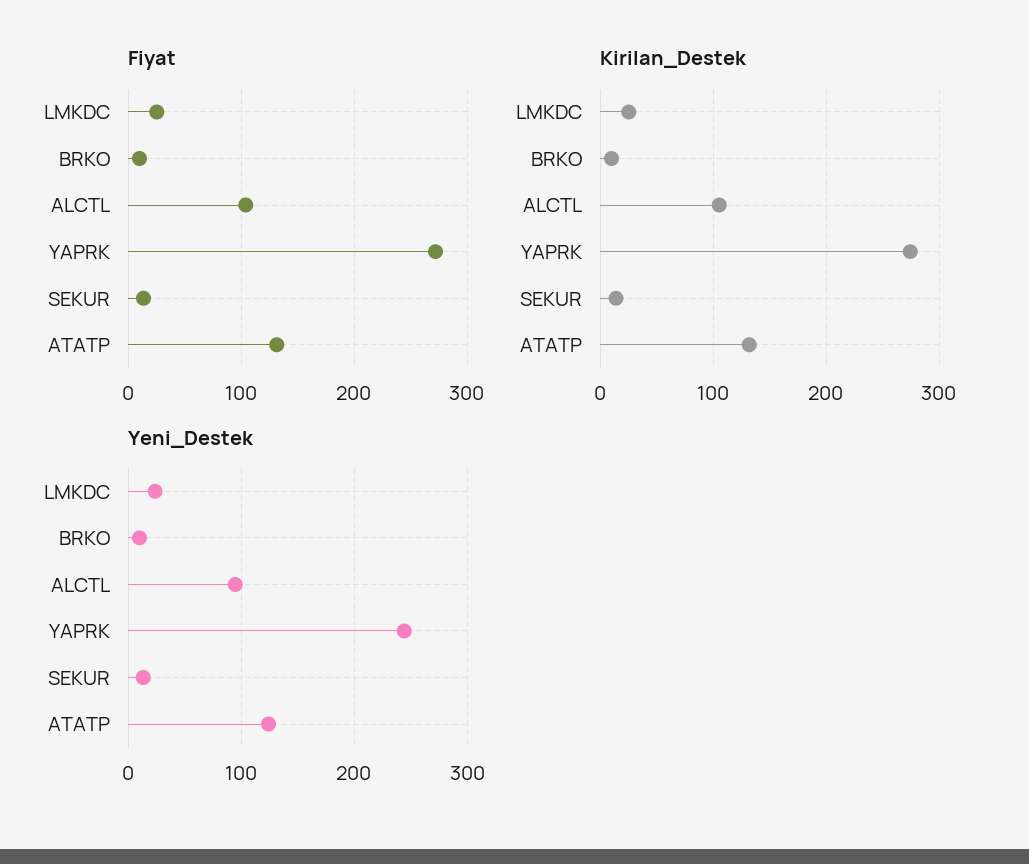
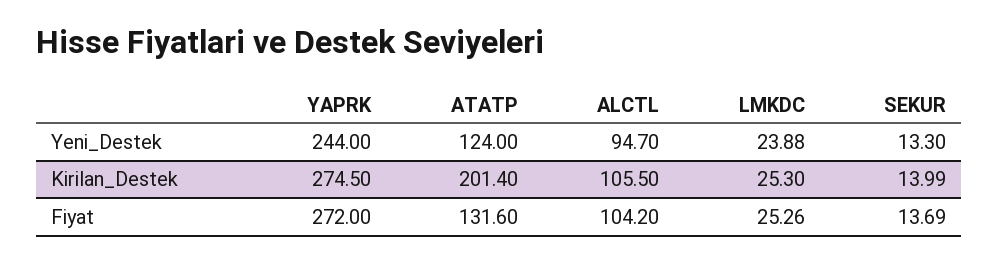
Fiyat, BRKO: 10 -> none
Kirilan_Destek, BRKO: 10 -> none
Kirilan_Destek, ATATP: 130 -> 201.4
Yeni_Destek, BRKO: 10 -> none

